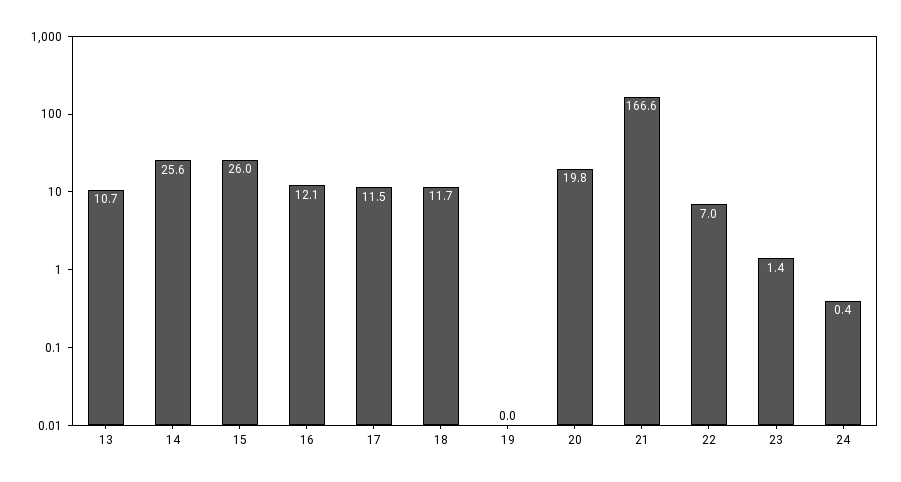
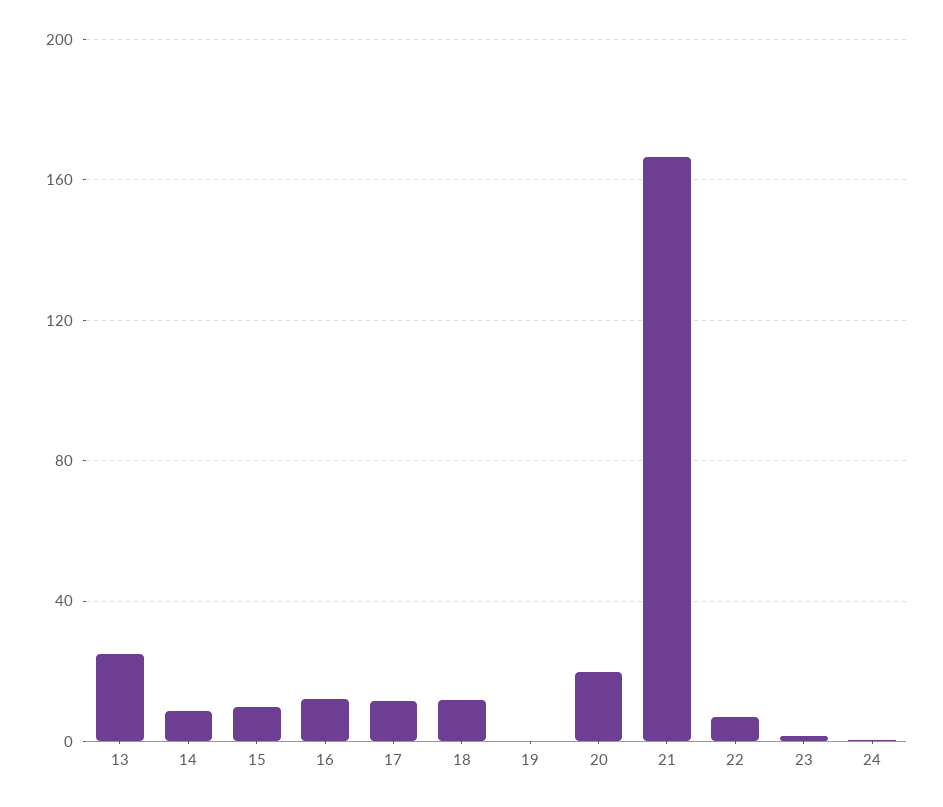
13: 10.7 -> 25
14: 25.6 -> 10
15: 26 -> 10

